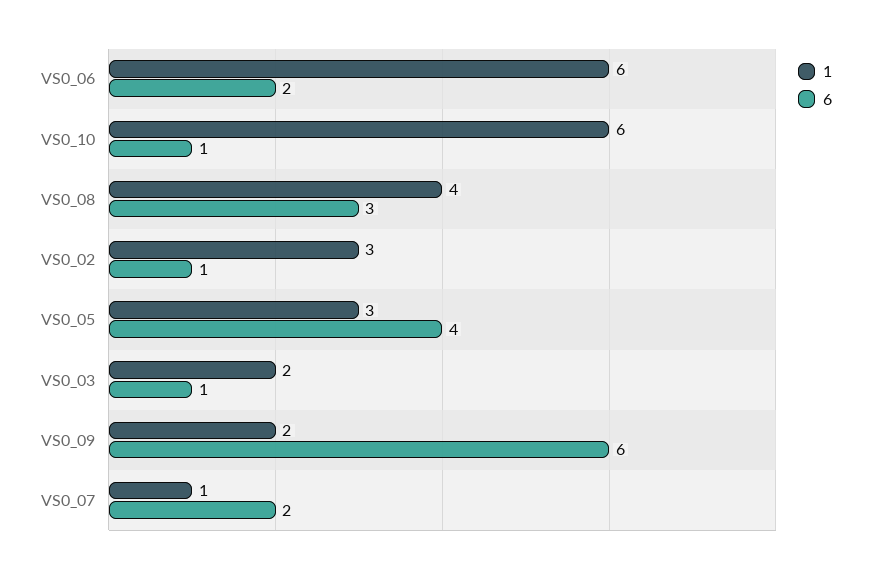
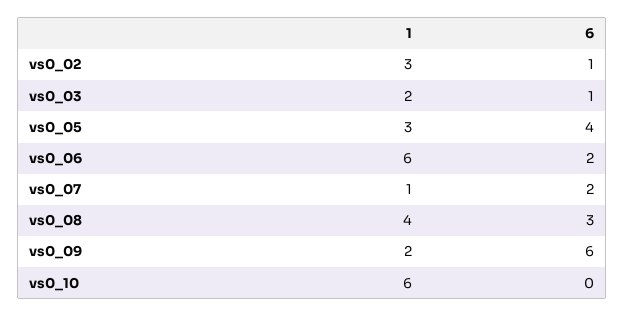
6, VS0_10: 1 -> 0

